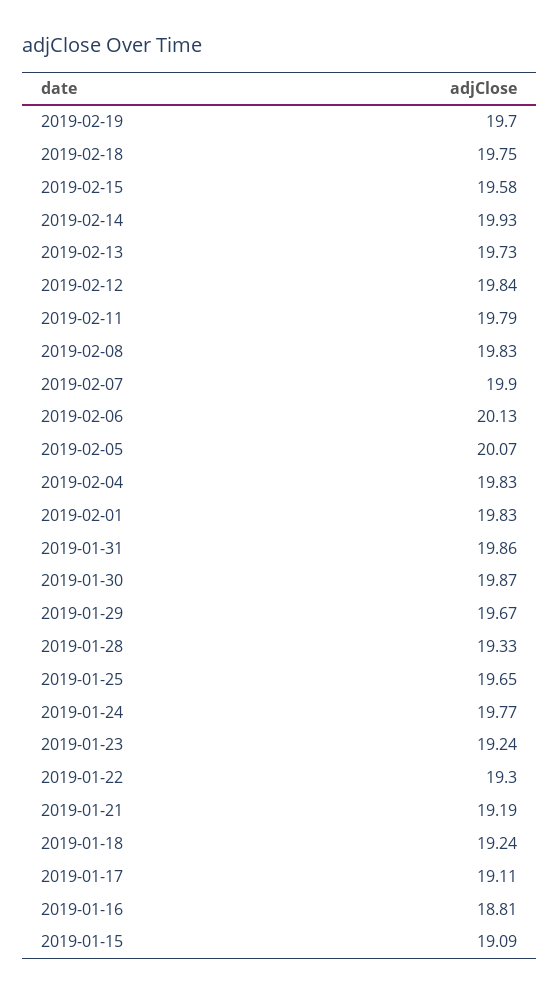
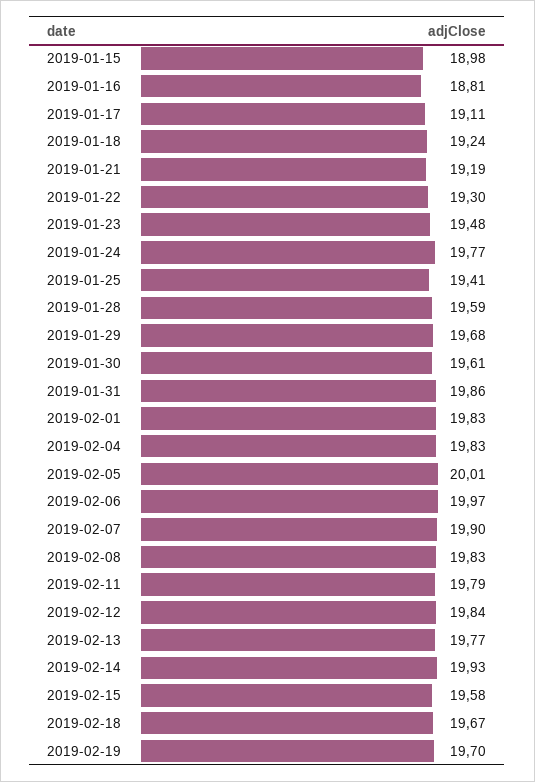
2019-02-18: 19.75 -> 19.67
2019-02-13: 19.73 -> 19.77
2019-02-06: 20.13 -> 19.97
2019-02-05: 20.07 -> 20.01
2019-01-30: 19.87 -> 19.61
2019-01-29: 19.67 -> 19.68
2019-01-28: 19.33 -> 19.59
2019-01-25: 19.65 -> 19.41
2019-01-23: 19.24 -> 19.48
2019-01-15: 19.09 -> 18.98

